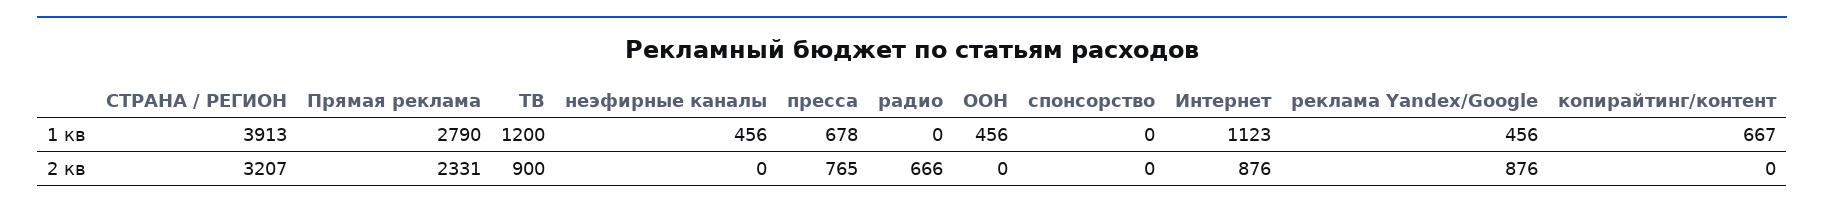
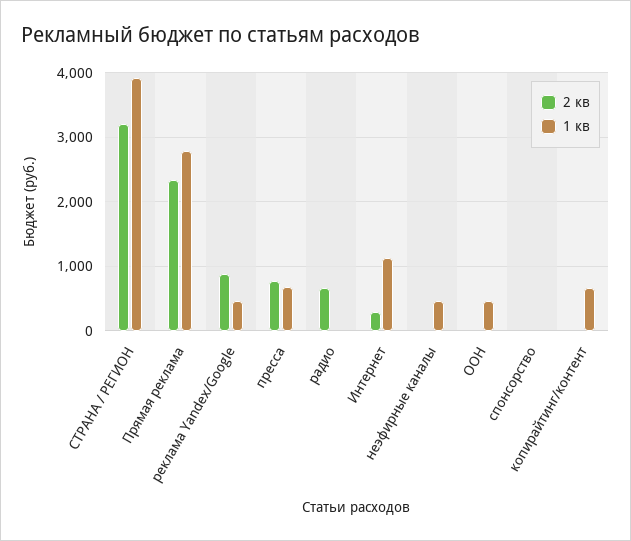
1 кв, ТВ: 1200 -> none
2 кв, ТВ: 900 -> none
2 кв, Интернет: 876 -> 300

